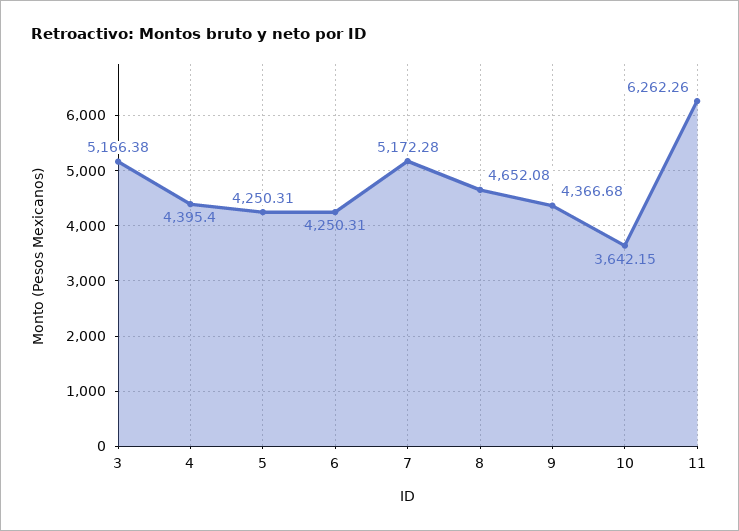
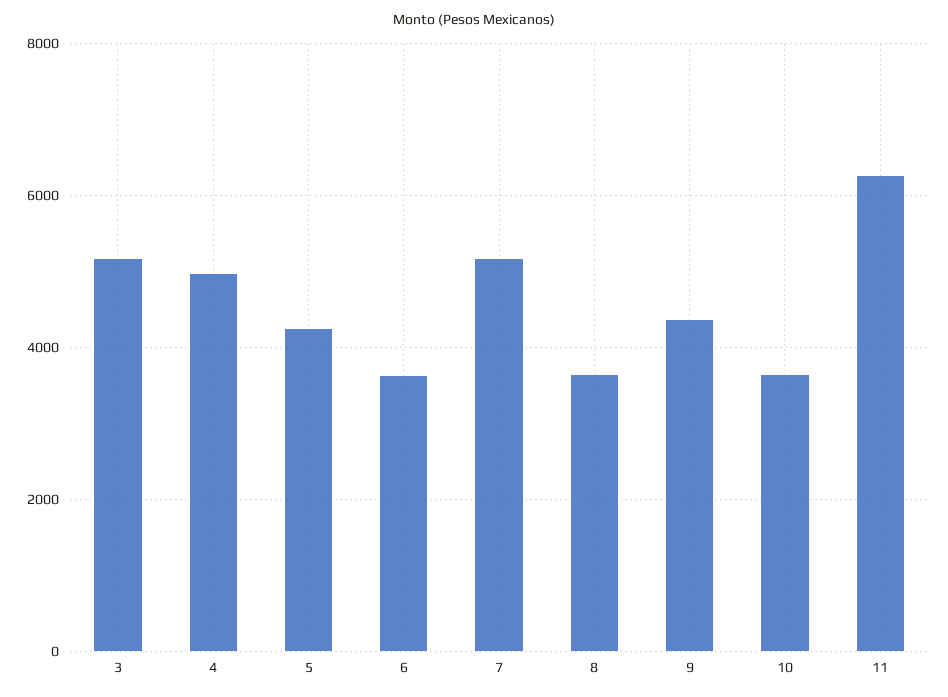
4: 4395.4 -> 5000
6: 4250.31 -> 3600
8: 4652.08 -> 3600

